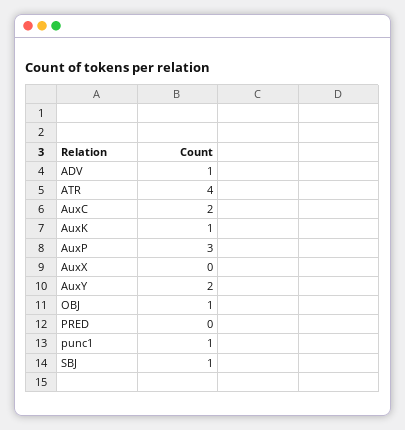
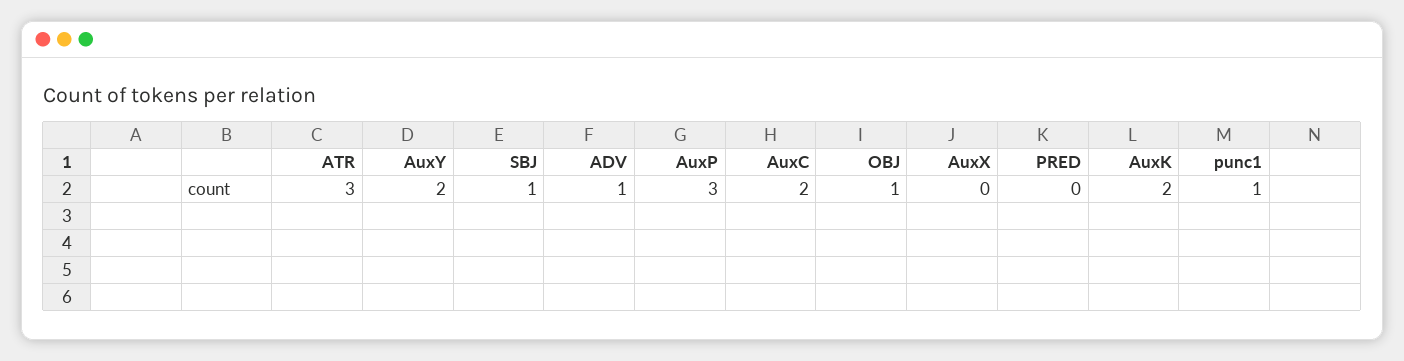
ATR: 4 -> 3
AuxK: 1 -> 2

